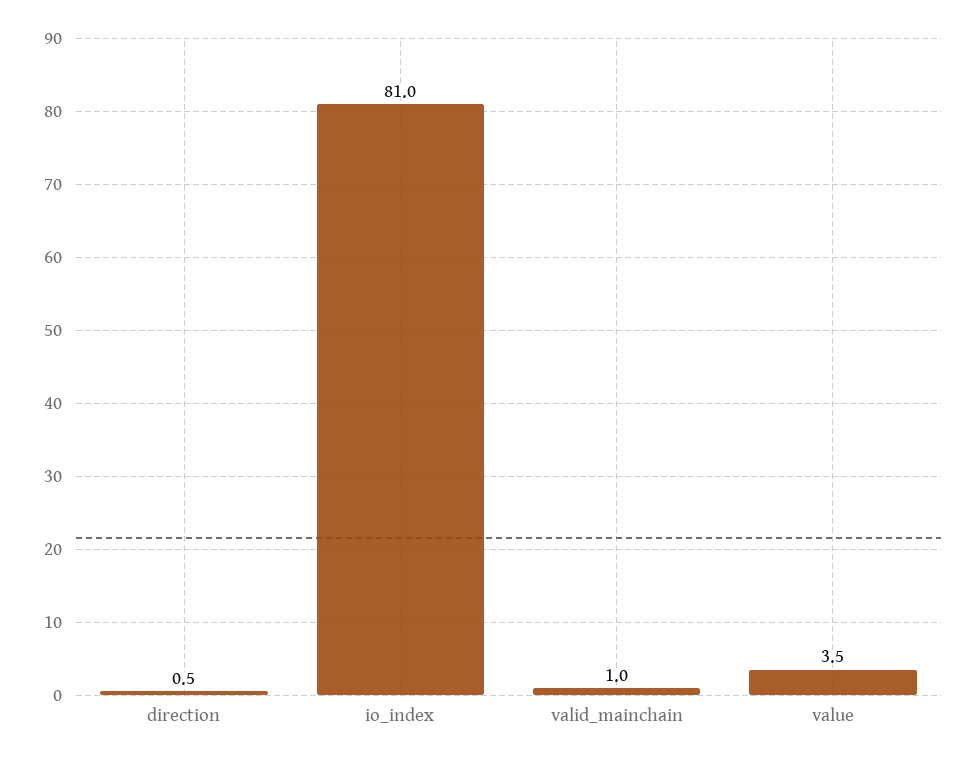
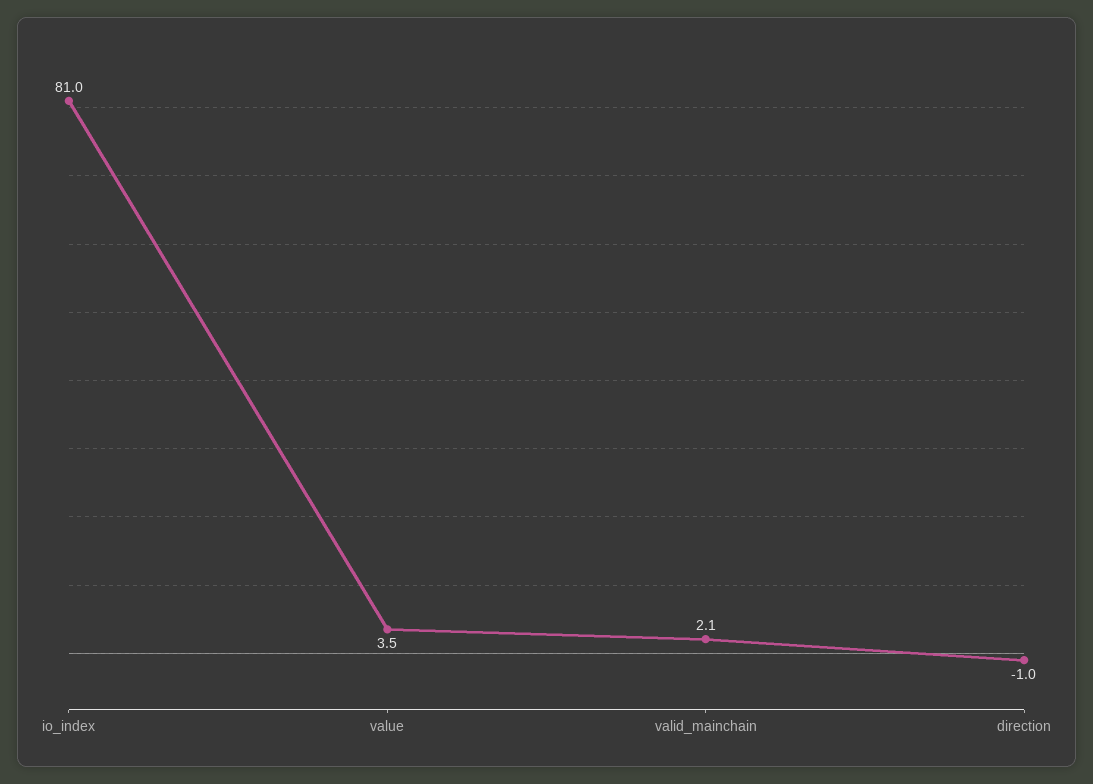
direction: 0.5 -> -1
valid_mainchain: 1 -> 2.1

